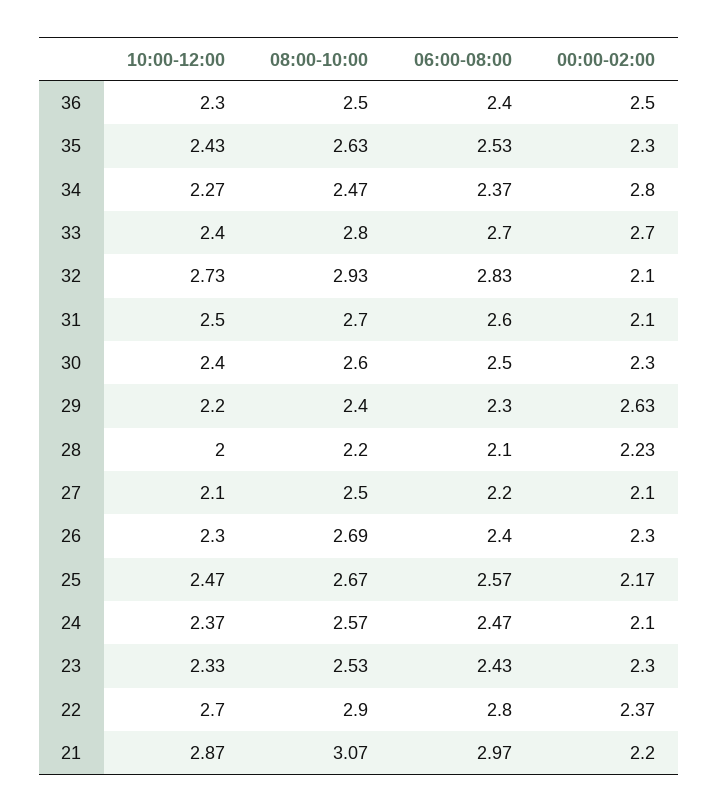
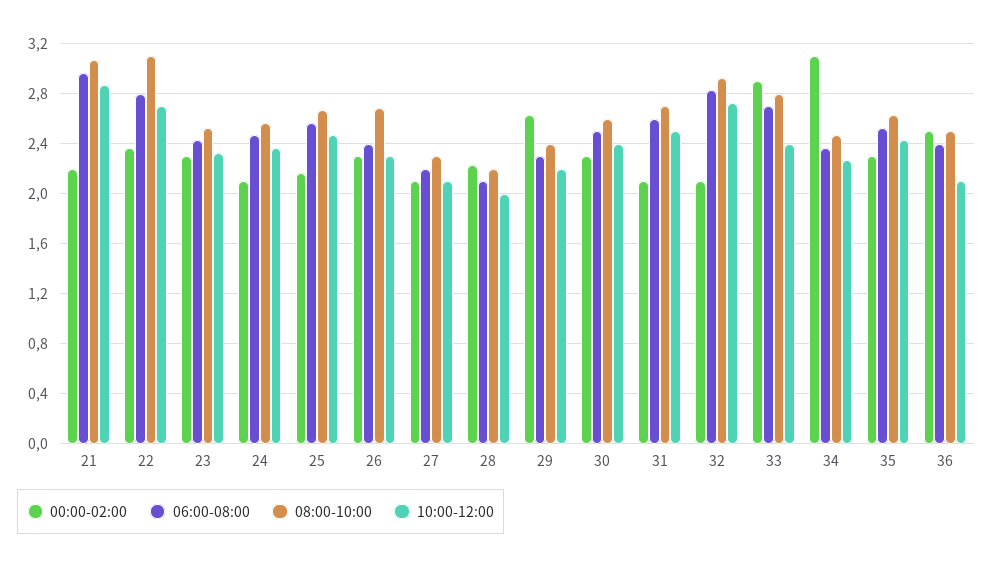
10:00-12:00, 36: 2.3 -> 2.1
00:00-02:00, 34: 2.8 -> 3.1
00:00-02:00, 33: 2.7 -> 2.9
08:00-10:00, 27: 2.5 -> 2.3
08:00-10:00, 22: 2.9 -> 3.1

